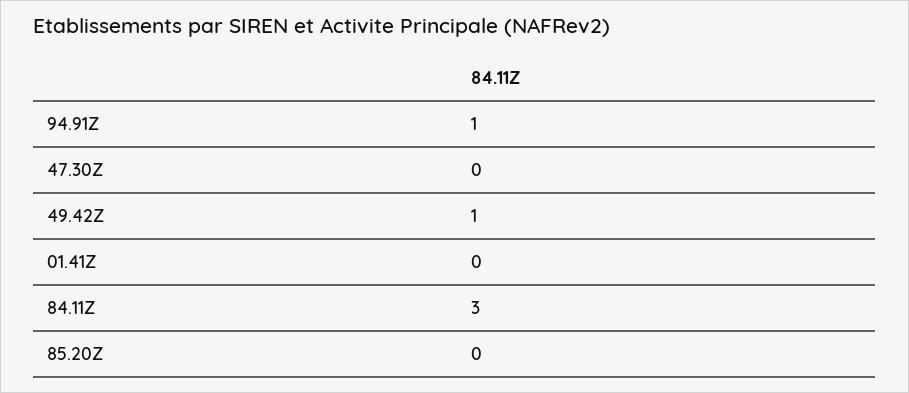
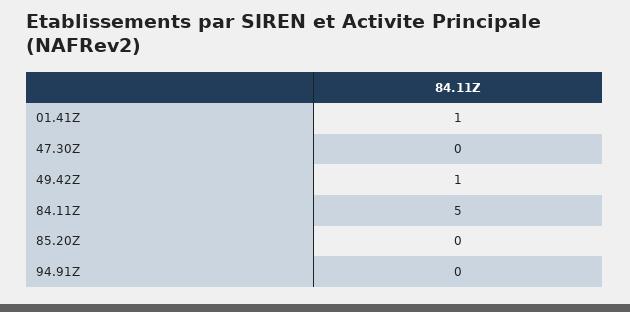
94.91Z: 1 -> 0
01.41Z: 0 -> 1
84.11Z: 3 -> 5

